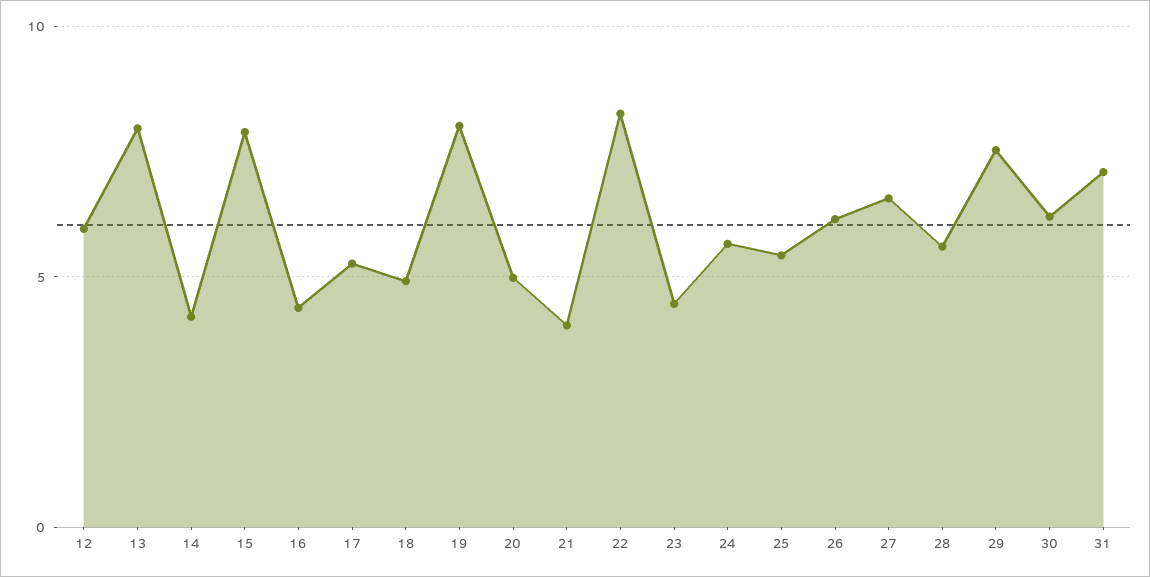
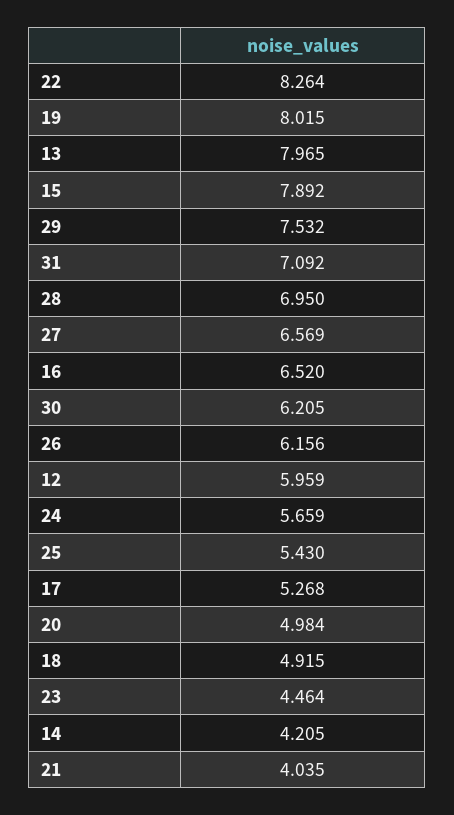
16: 4.5 -> 6.52
28: 5.5 -> 6.95

